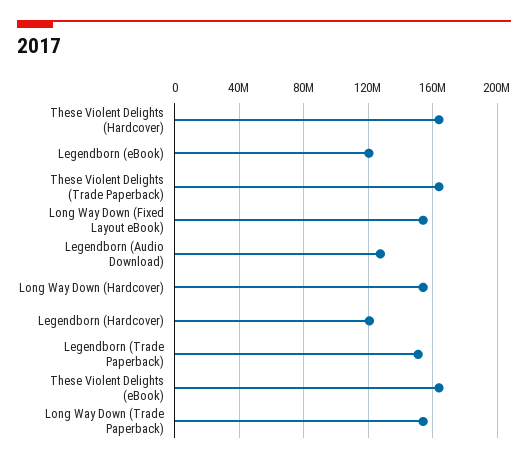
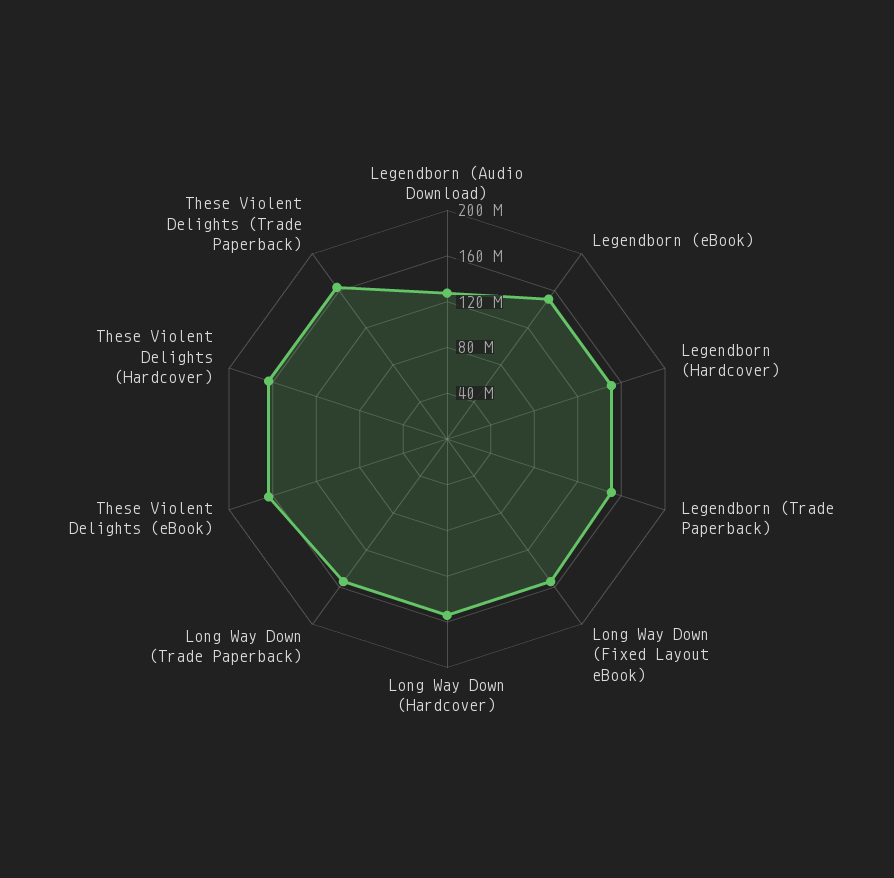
Legendborn (eBook): 120000000 -> 150000000
Legendborn (Hardcover): 120000000 -> 150000000

